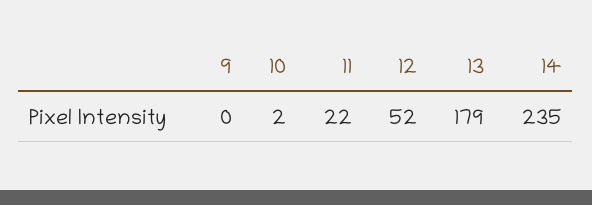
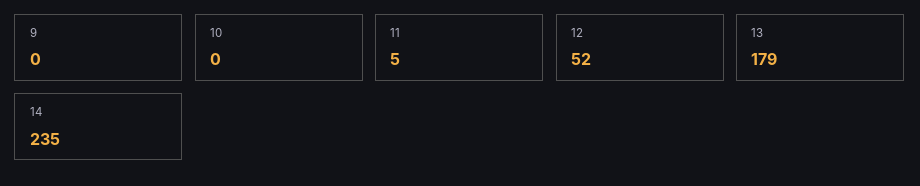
10: 2 -> 0
11: 22 -> 5

